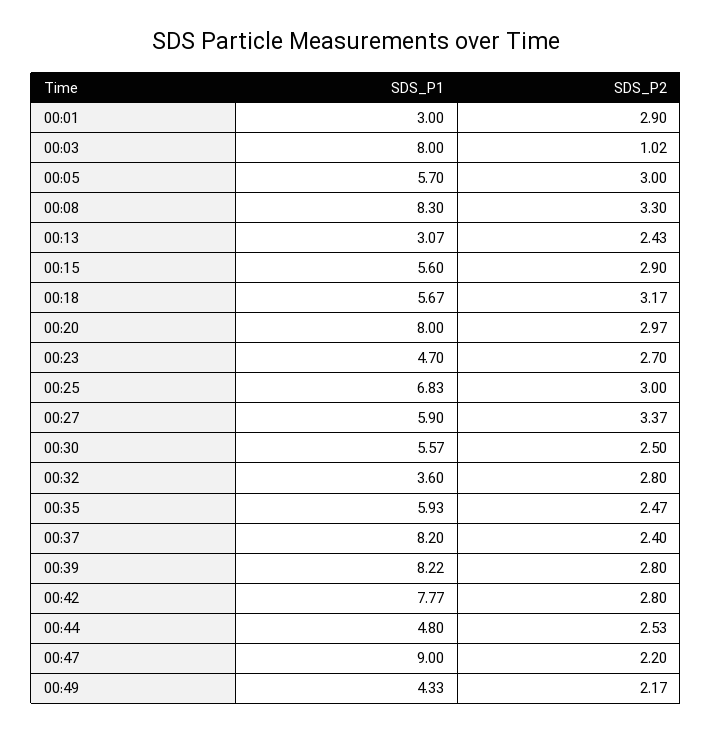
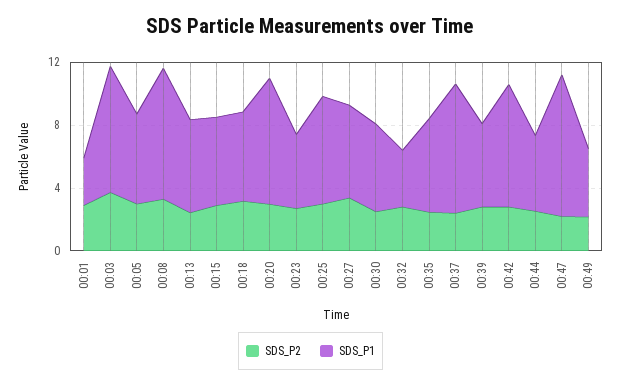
SDS_P2, 00:03: 1.02 -> 4
SDS_P1, 00:13: 3.07 -> 6
SDS_P1, 00:39: 8.22 -> 5

